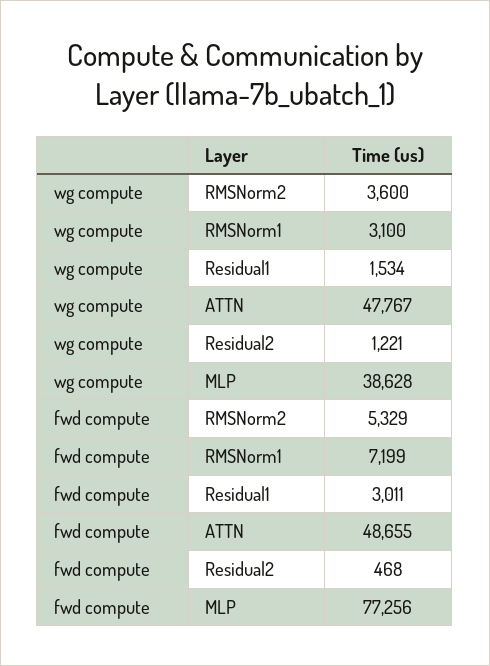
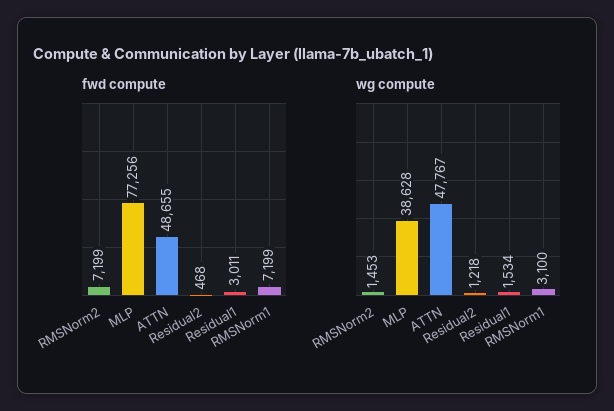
wg compute, RMSNorm2: 3600 -> 1453
wg compute, Residual2: 1221 -> 1218
fwd compute, RMSNorm2: 5329 -> 7199

